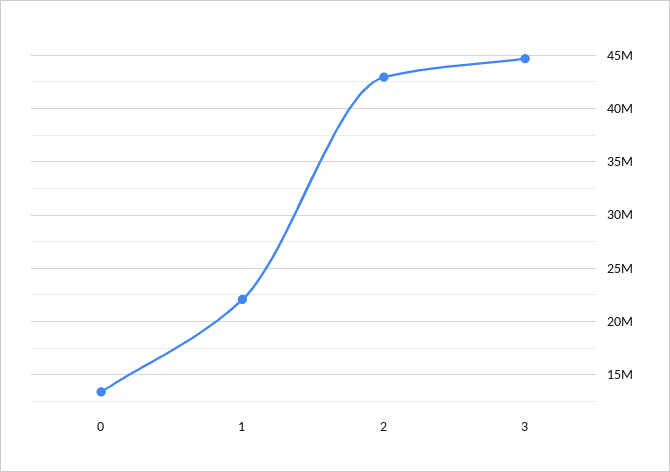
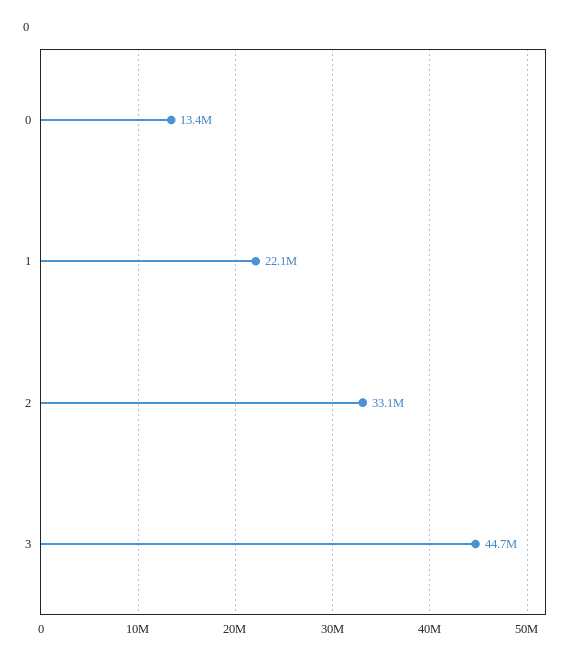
2: 43000000 -> 33100000

